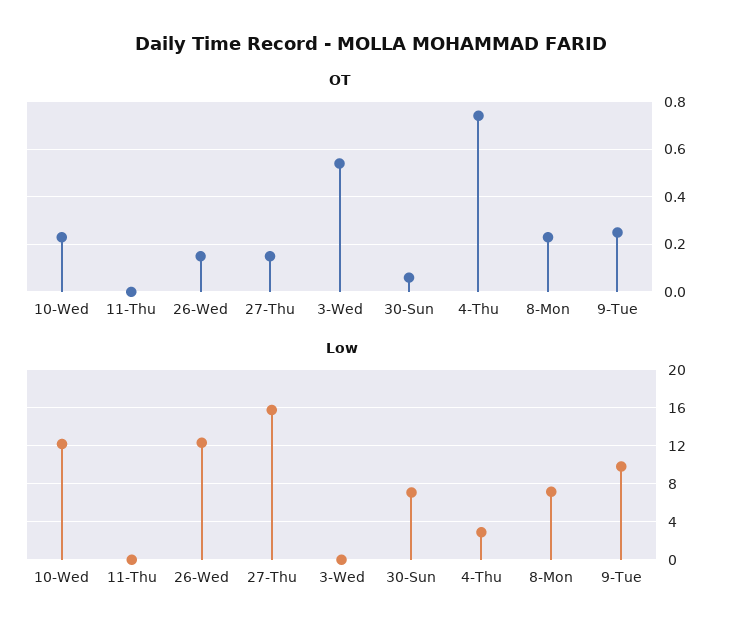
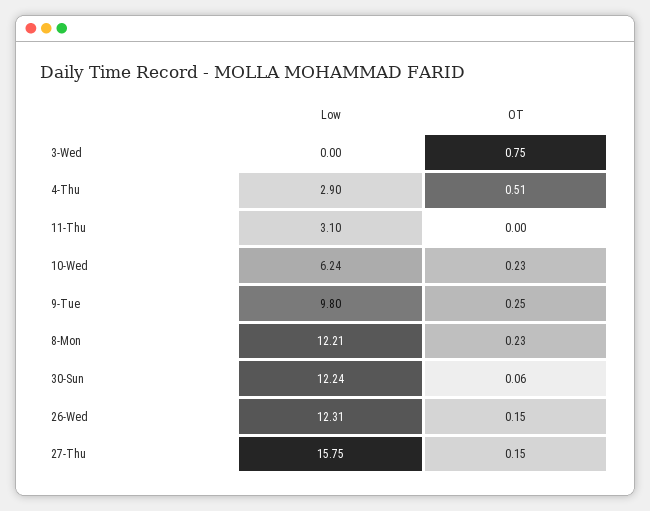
OT, 3-Wed: 0.55 -> 0.75
OT, 4-Thu: 0.75 -> 0.51
Low, 10-Wed: 12 -> 6.24
Low, 11-Thu: 0 -> 3.1
Low, 30-Sun: 7 -> 12.24
Low, 8-Mon: 7 -> 12.21

